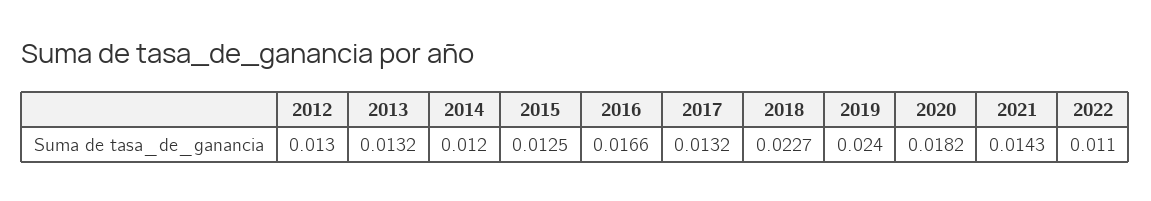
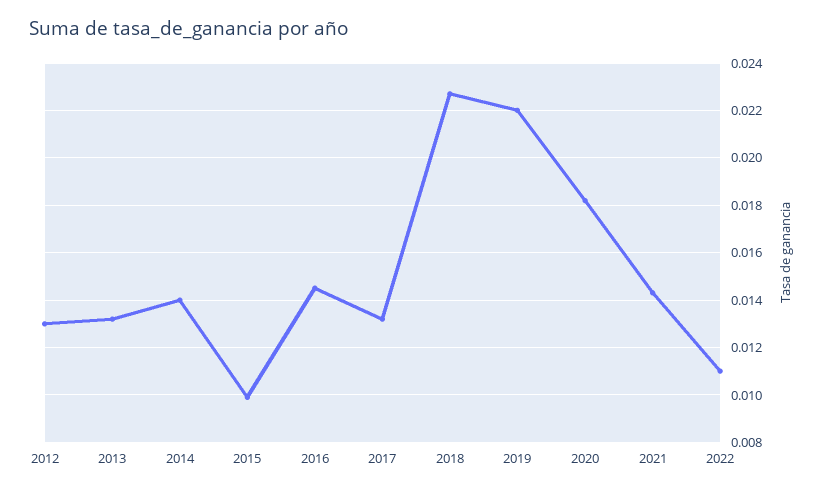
2014: 0.012 -> 0.014
2015: 0.0125 -> 0.01
2016: 0.0166 -> 0.0145
2019: 0.024 -> 0.022

